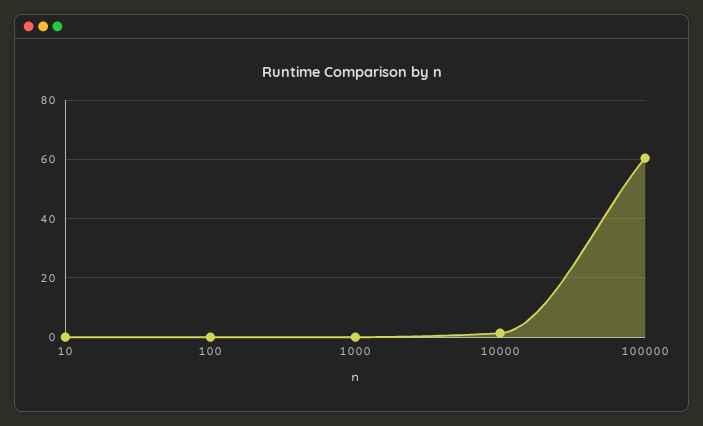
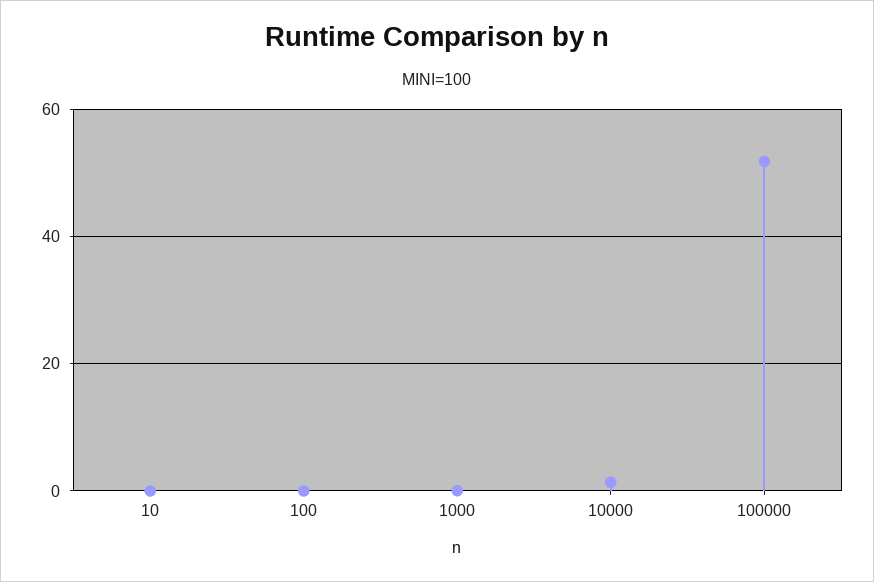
100000: 60 -> 52

